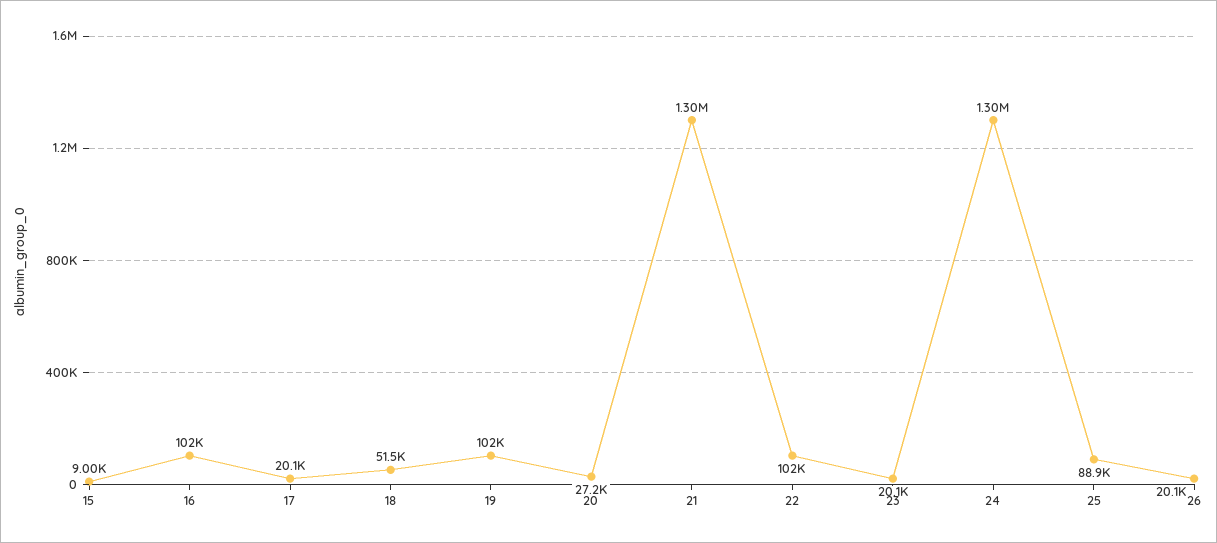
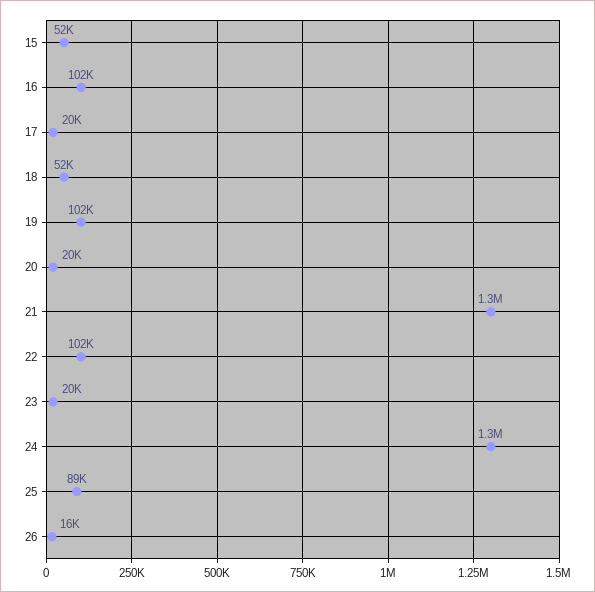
15: 9000 -> 52000
20: 27200 -> 20000
26: 20100 -> 16000

